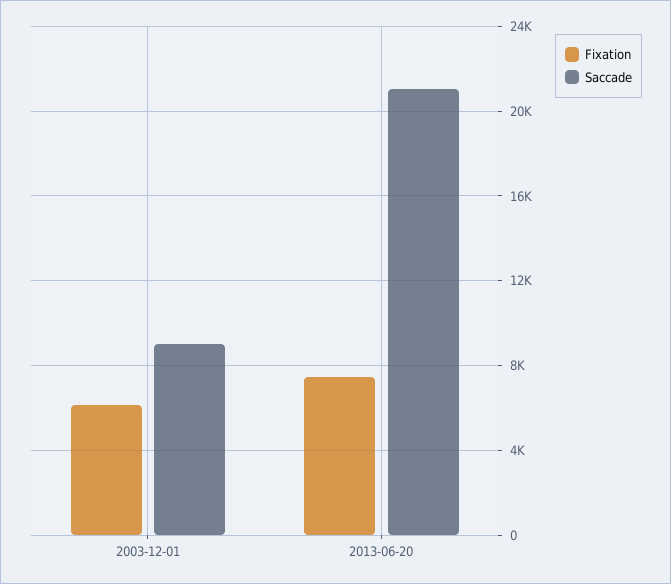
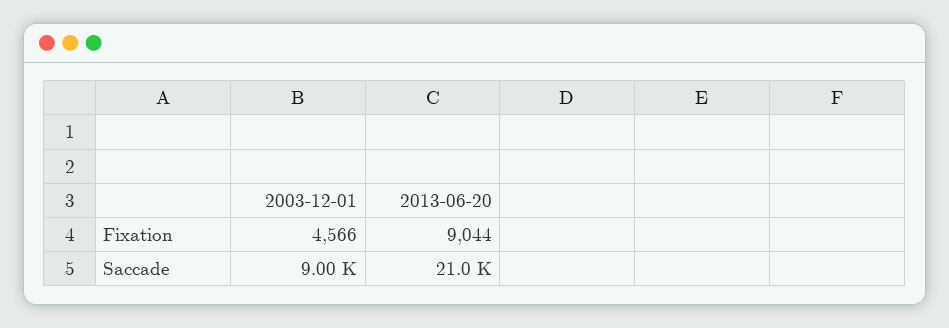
Fixation, 2003-12-01: 6000 -> 4566
Fixation, 2013-06-20: 7500 -> 9044

